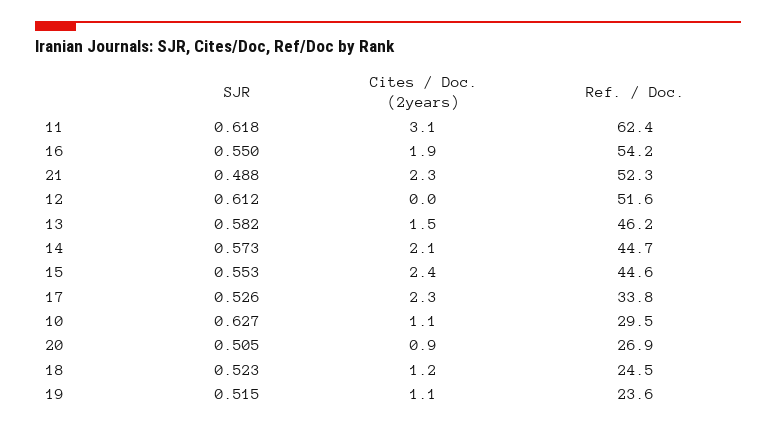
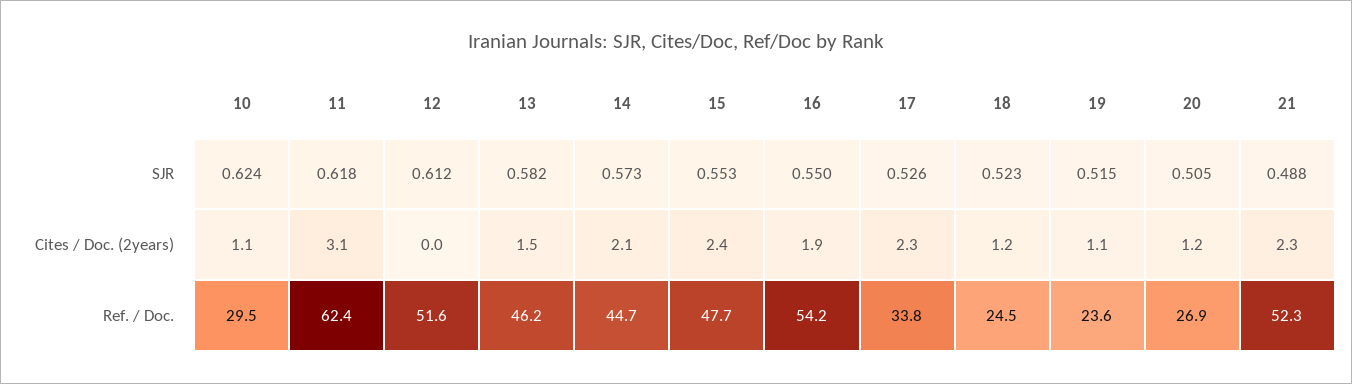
Ref. / Doc., 15: 44.6 -> 47.7
SJR, 10: 0.627 -> 0.624
Cites / Doc. (2years), 20: 0.9 -> 1.2

